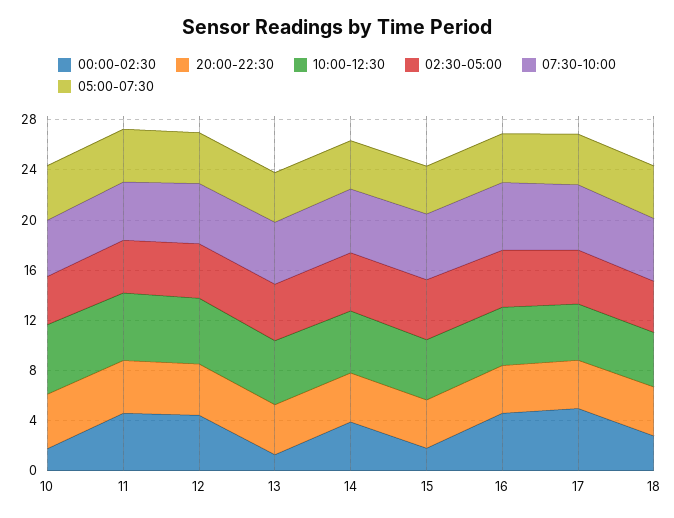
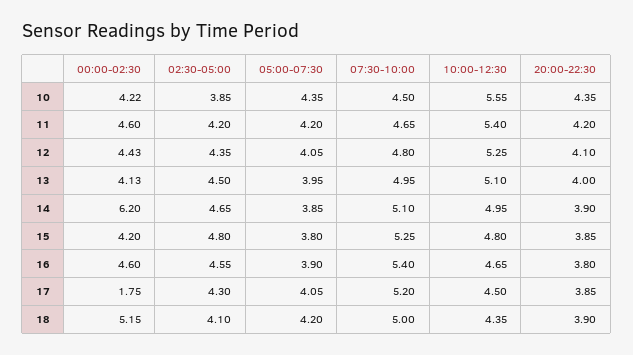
00:00-02:30, 10: 2 -> 4.22
00:00-02:30, 13: 1 -> 4.13
00:00-02:30, 14: 4 -> 6.2
00:00-02:30, 15: 2 -> 4.2
00:00-02:30, 17: 5 -> 1.75
00:00-02:30, 18: 3 -> 5.15

